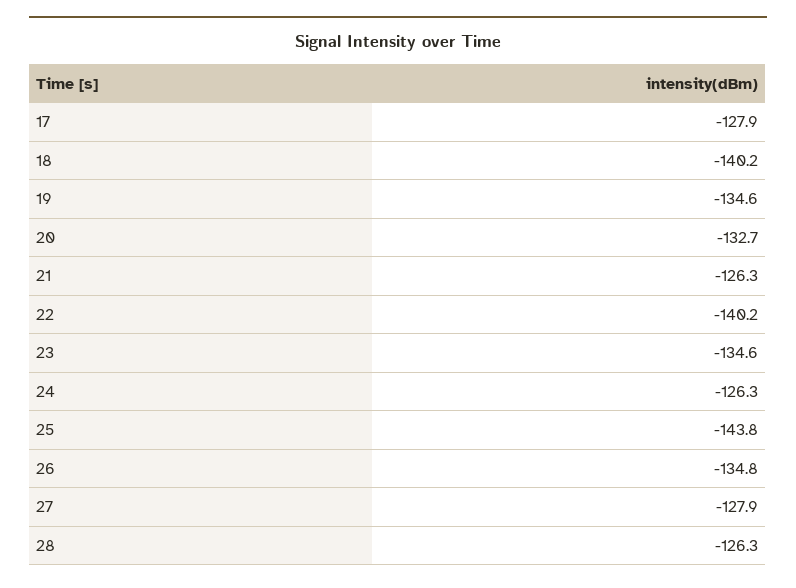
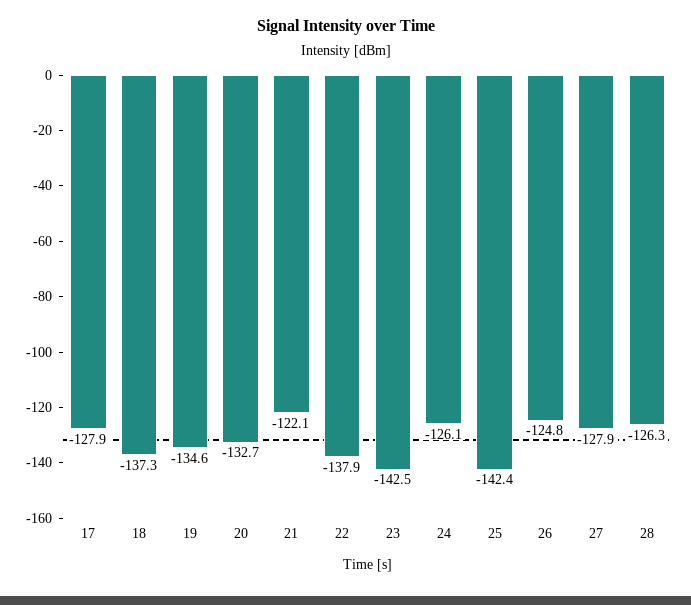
18: -140.2 -> -137.3
21: -126.3 -> -122.1
22: -140.2 -> -137.9
23: -134.6 -> -142.5
24: -126.3 -> -126.1
25: -143.8 -> -142.4
26: -134.8 -> -124.8

